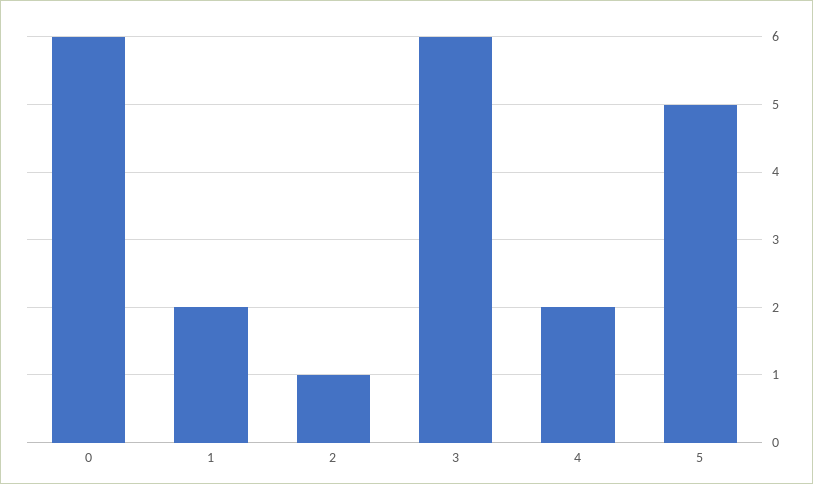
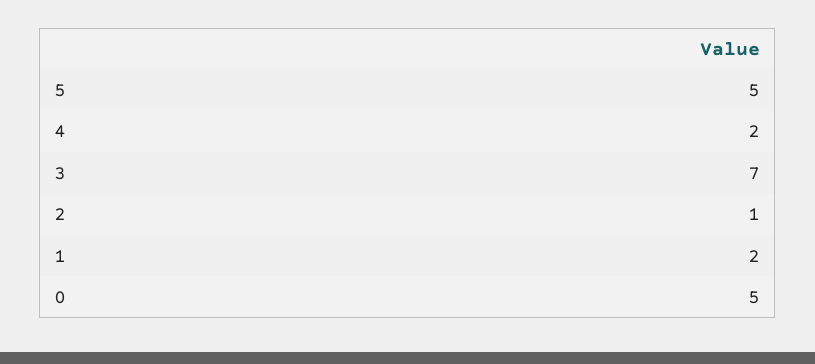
0: 6 -> 5
3: 6 -> 7

